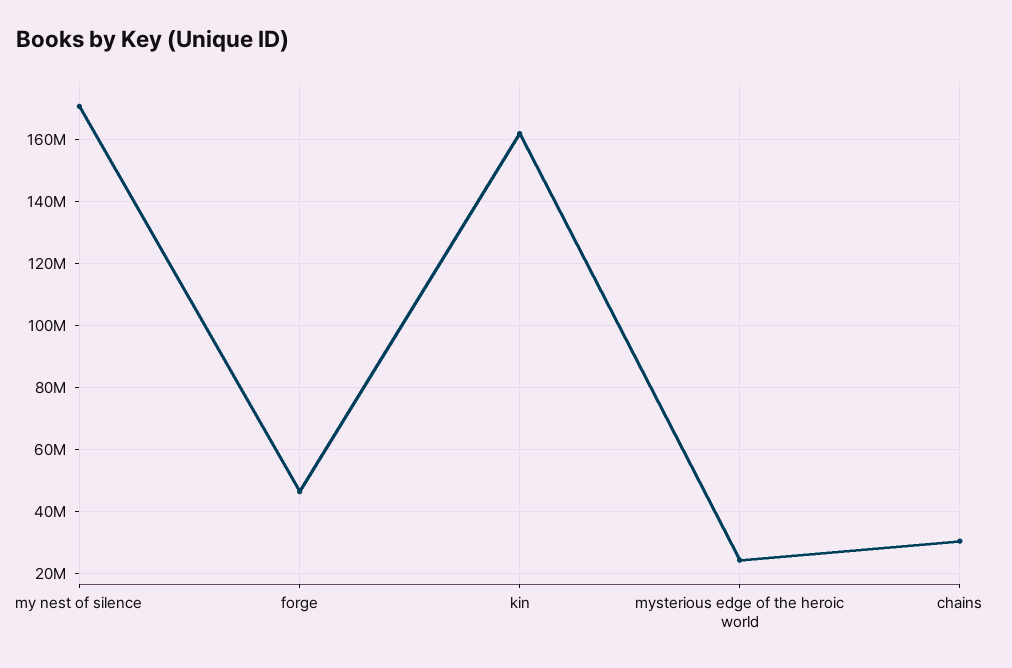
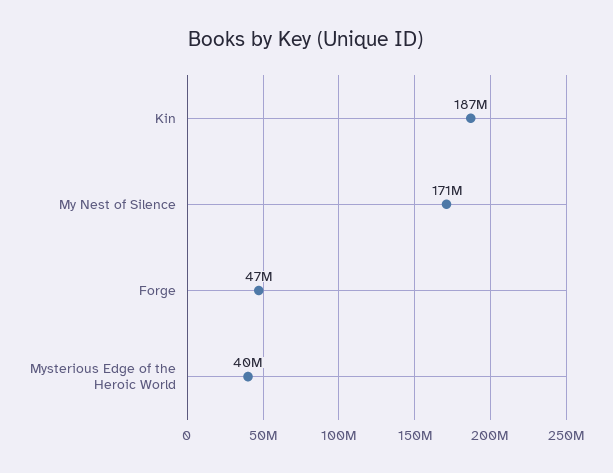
kin: 162000000 -> 187000000
mysterious edge of the heroic world: 24000000 -> 40000000
chains: 30000000 -> none

